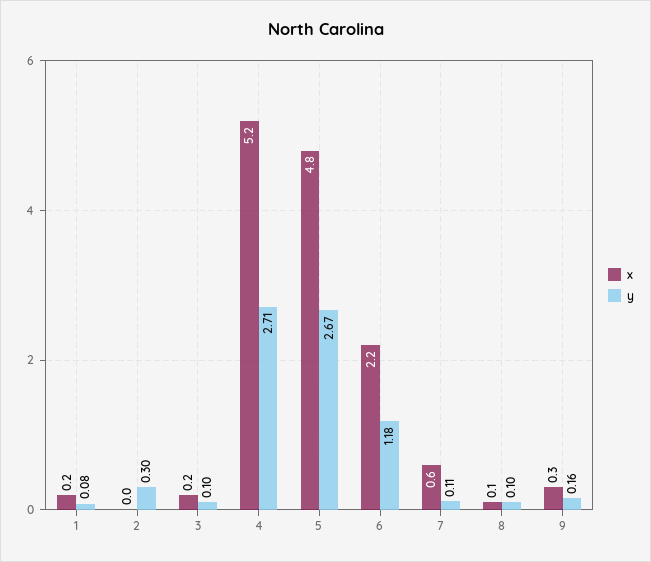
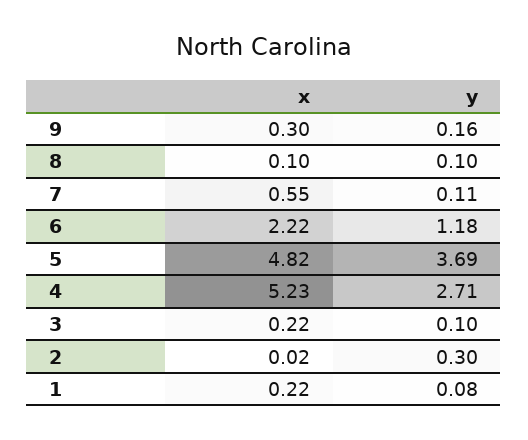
y, 5: 2.67 -> 3.69

